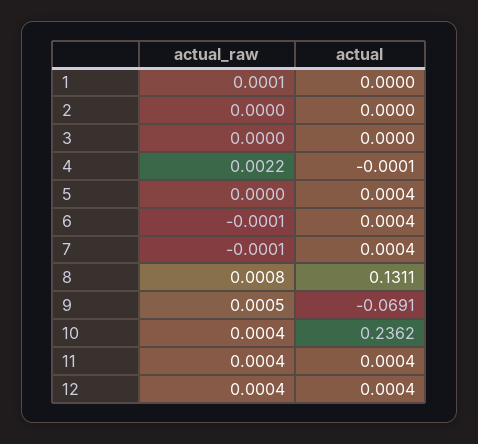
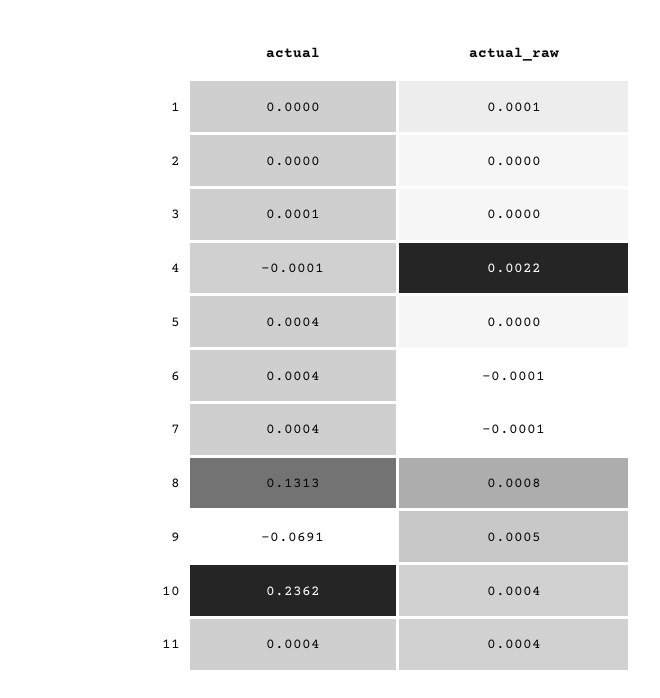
actual, 3: 0 -> 0.0001
actual, 8: 0.1311 -> 0.1313
actual_raw, 12: 0.0004 -> none
actual, 12: 0.0004 -> none

